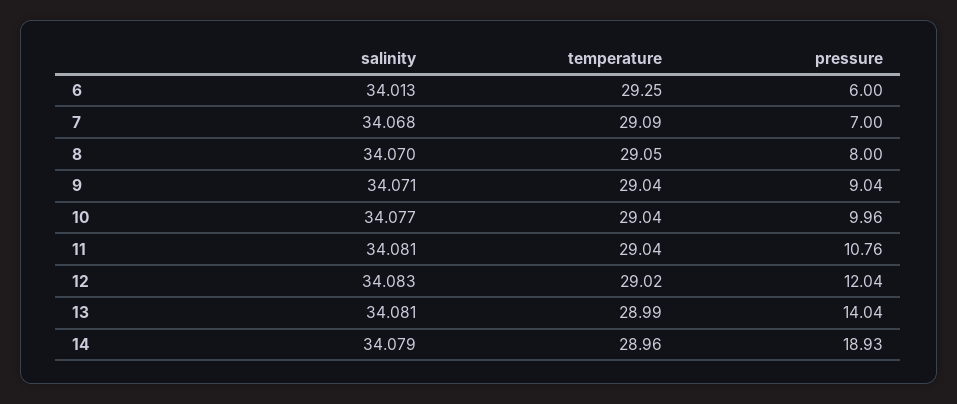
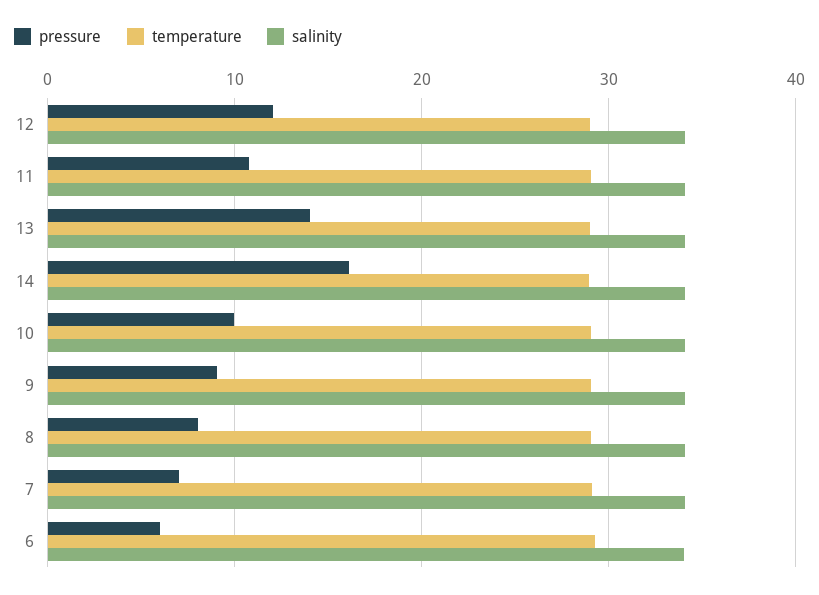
pressure, 14: 18.93 -> 16

